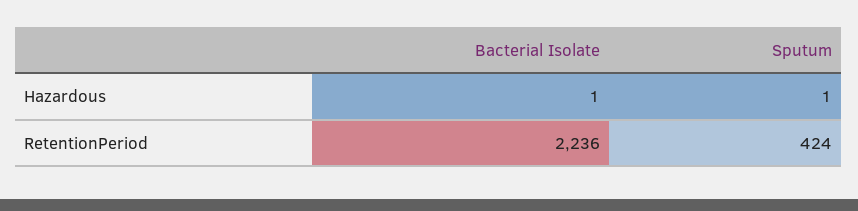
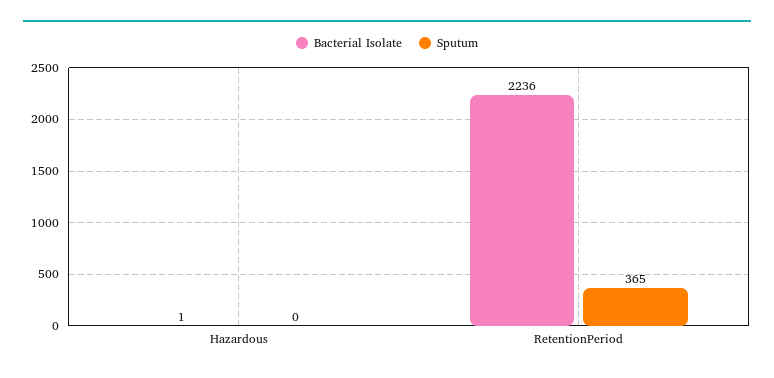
Sputum, Hazardous: 1 -> 0
Sputum, RetentionPeriod: 424 -> 365

